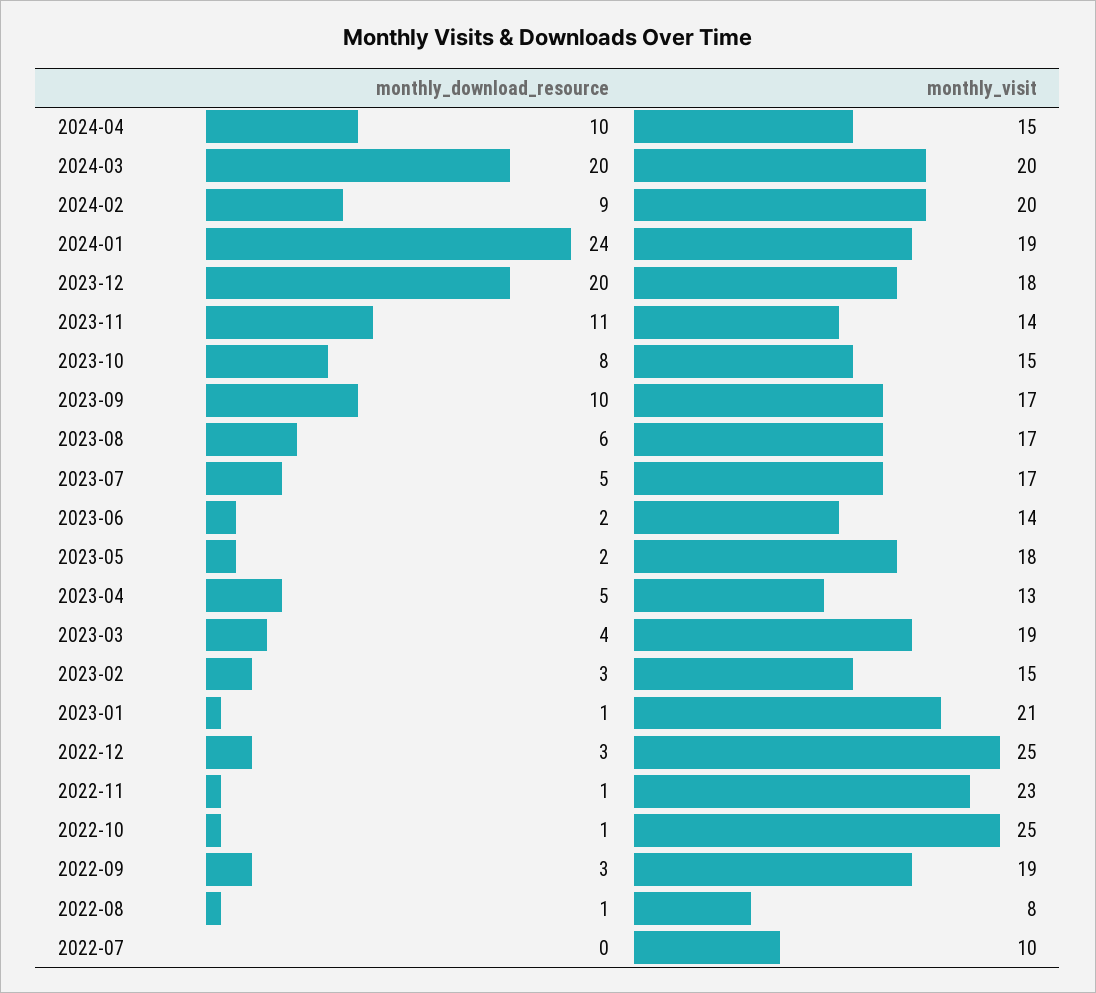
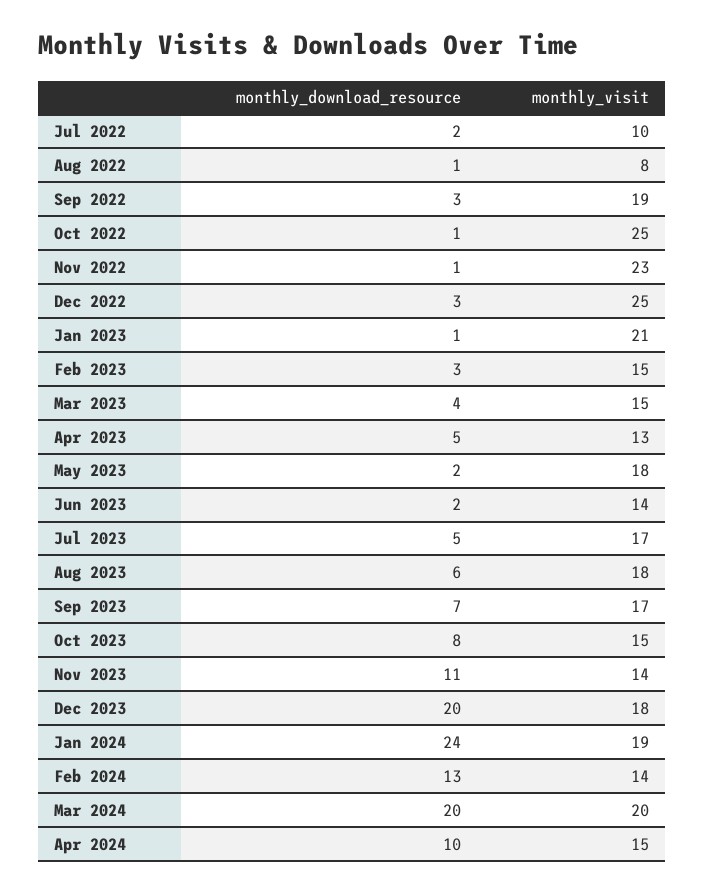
monthly_download_resource, 2024-02: 9 -> 13
monthly_visit, 2024-02: 20 -> 14
monthly_download_resource, 2023-09: 10 -> 7
monthly_visit, 2023-08: 17 -> 18
monthly_visit, 2023-03: 19 -> 15
monthly_download_resource, 2022-07: 0 -> 2

